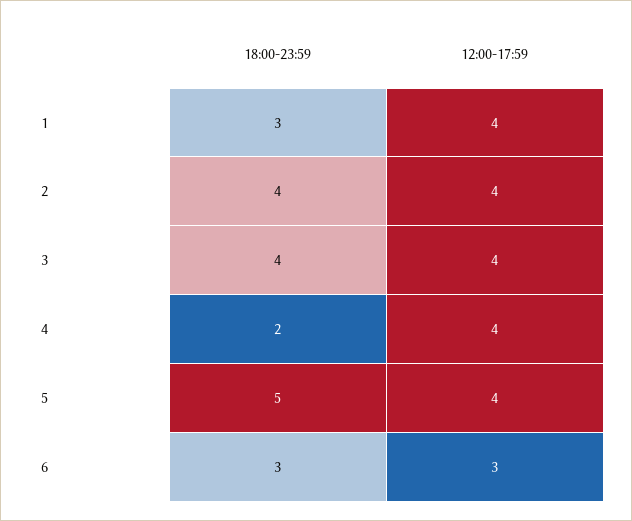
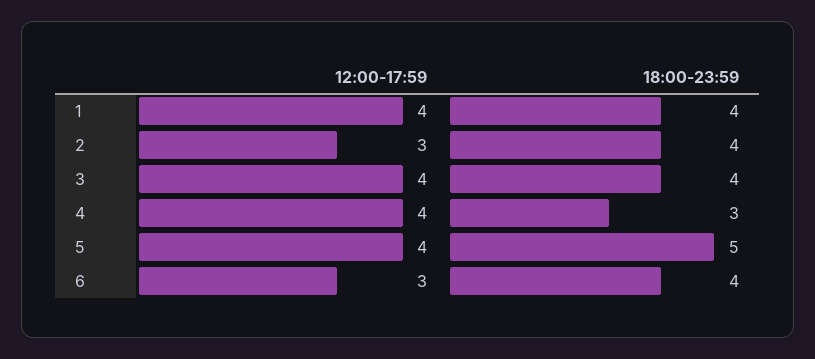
18:00-23:59, 1: 3 -> 4
12:00-17:59, 2: 4 -> 3
18:00-23:59, 4: 2 -> 3
18:00-23:59, 6: 3 -> 4

